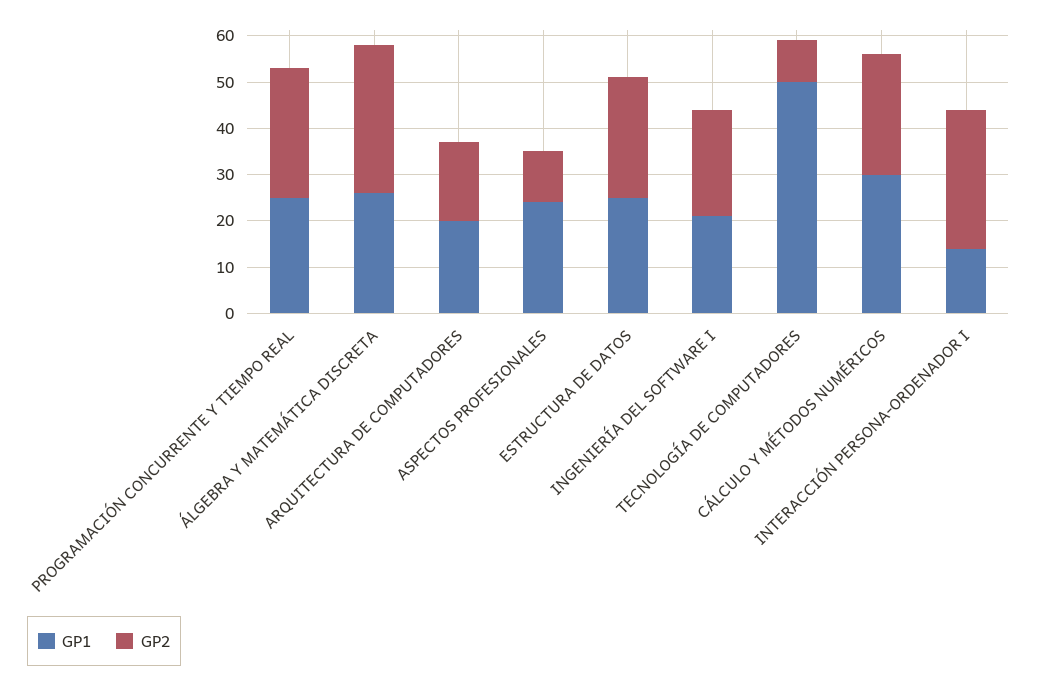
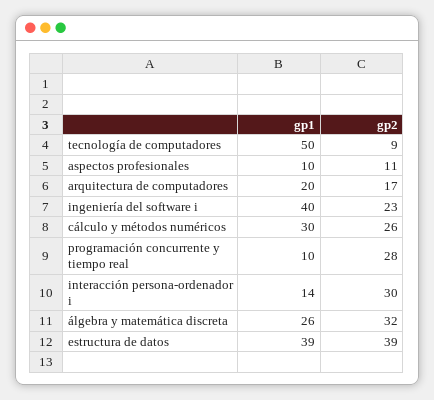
GP1, PROGRAMACIÓN CONCURRENTE Y TIEMPO REAL: 25 -> 10
GP1, ASPECTOS PROFESIONALES: 25 -> 10
GP1, ESTRUCTURA DE DATOS: 25 -> 39
GP2, ESTRUCTURA DE DATOS: 25 -> 39
GP1, INGENIERÍA DEL SOFTWARE I: 20 -> 40

